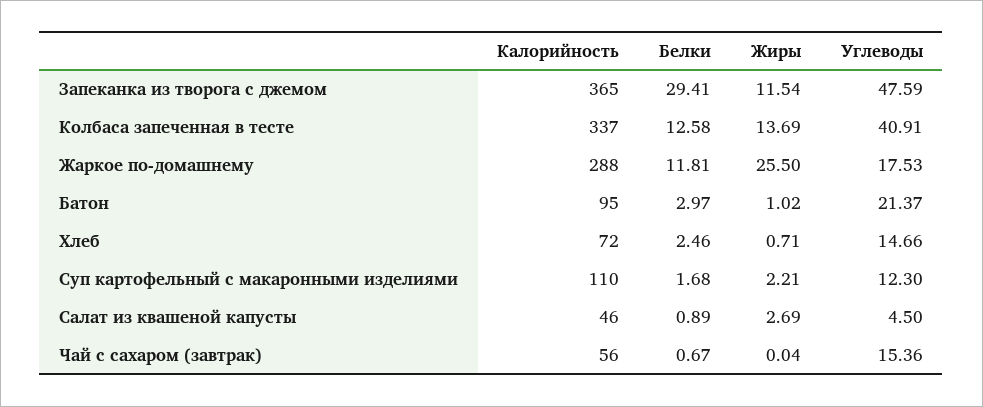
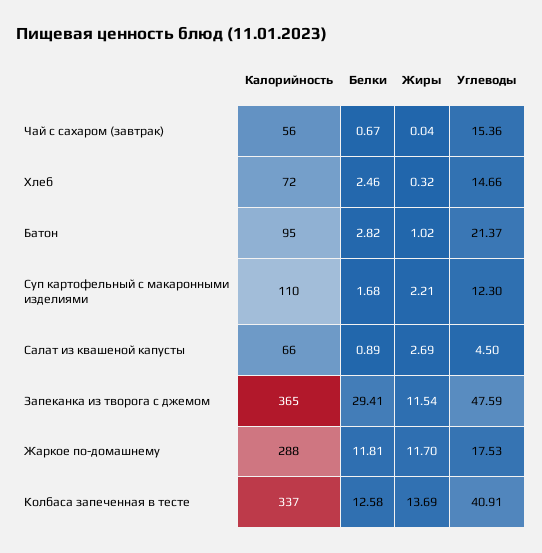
Жиры, Жаркое по-домашнему: 25.5 -> 11.7
Белки, Батон: 2.97 -> 2.82
Жиры, Хлеб: 0.71 -> 0.32
Калорийность, Салат из квашеной капусты: 46 -> 66

